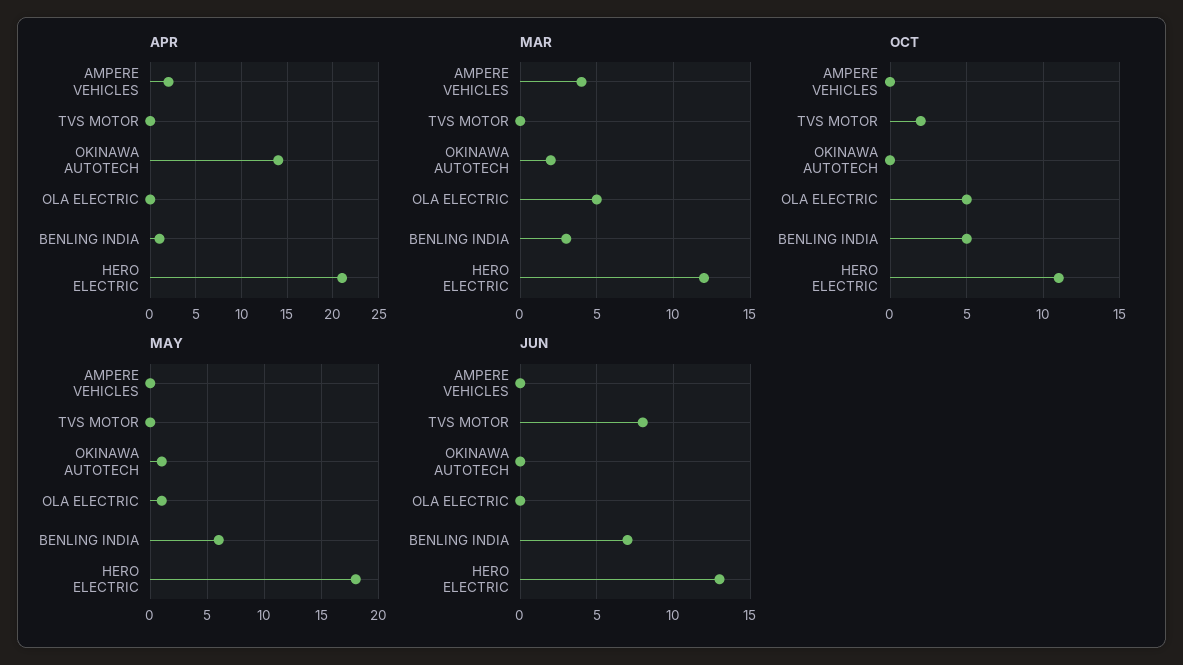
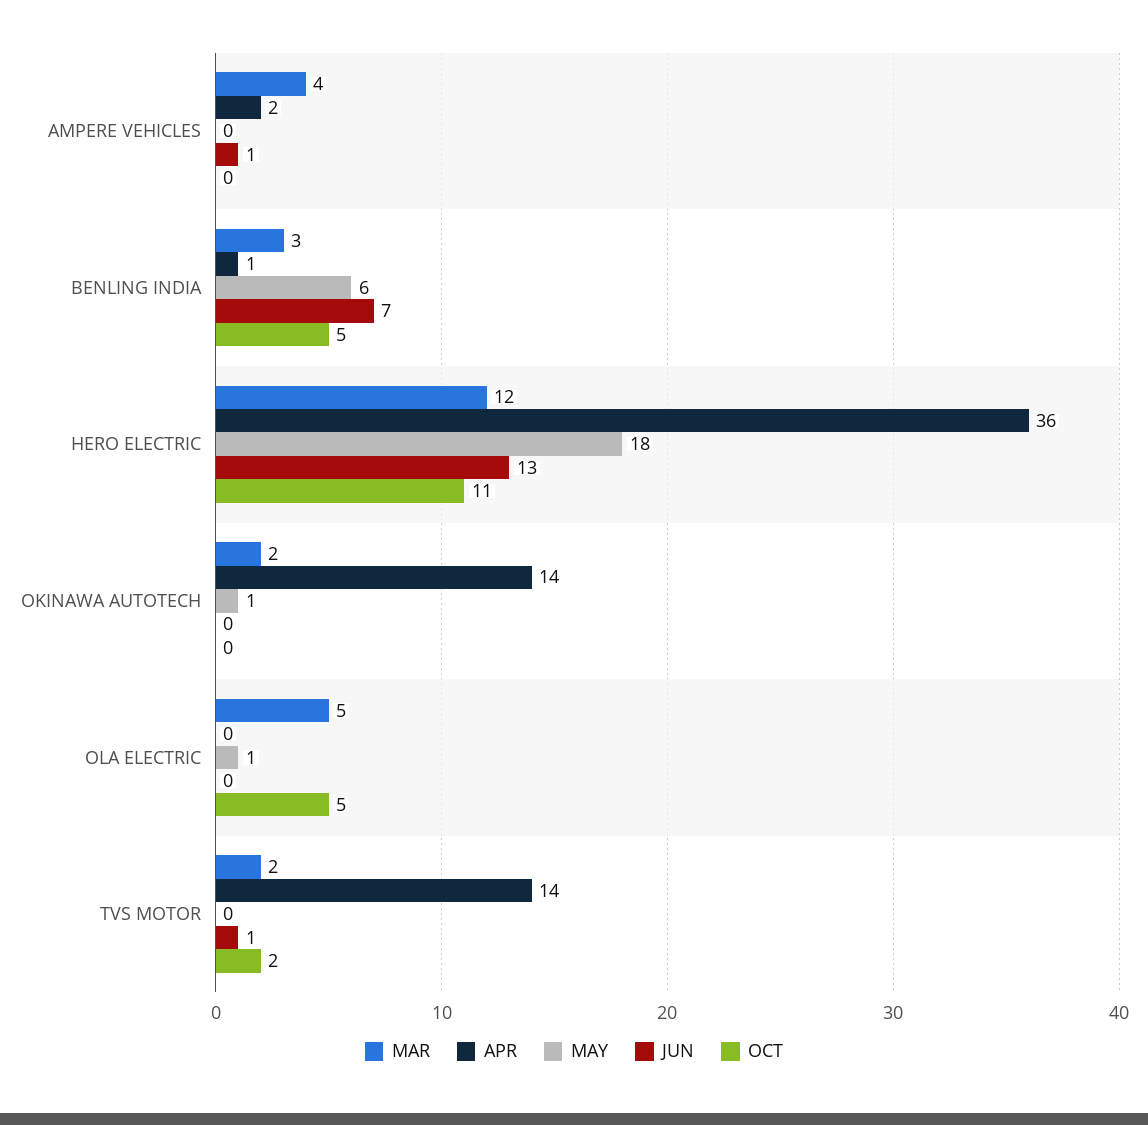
APR, TVS MOTOR: 0 -> 14
APR, HERO ELECTRIC: 21 -> 36
MAR, TVS MOTOR: 0 -> 2
JUN, AMPERE VEHICLES: 0 -> 1
JUN, TVS MOTOR: 8 -> 1

